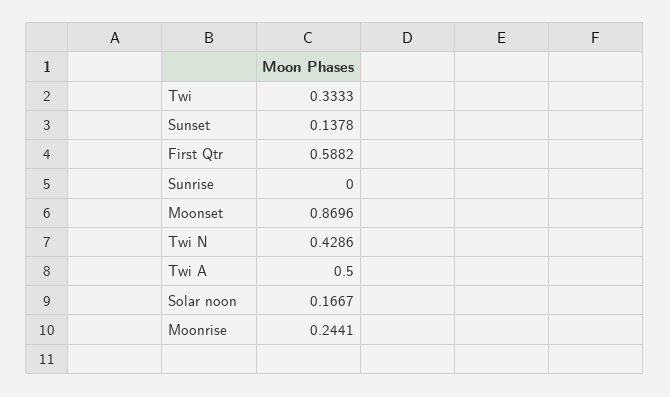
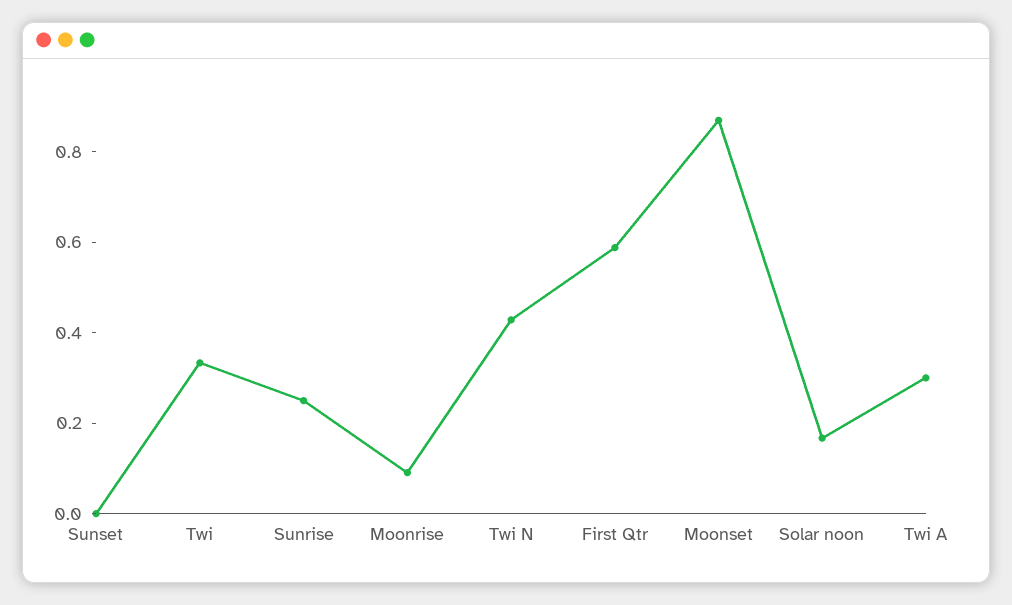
Sunset: 0.1378 -> 0
Sunrise: 0 -> 0.25
Twi A: 0.5 -> 0.3
Moonrise: 0.2441 -> 0.1

